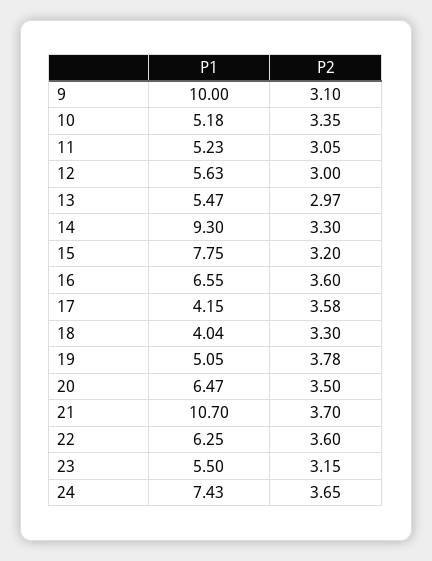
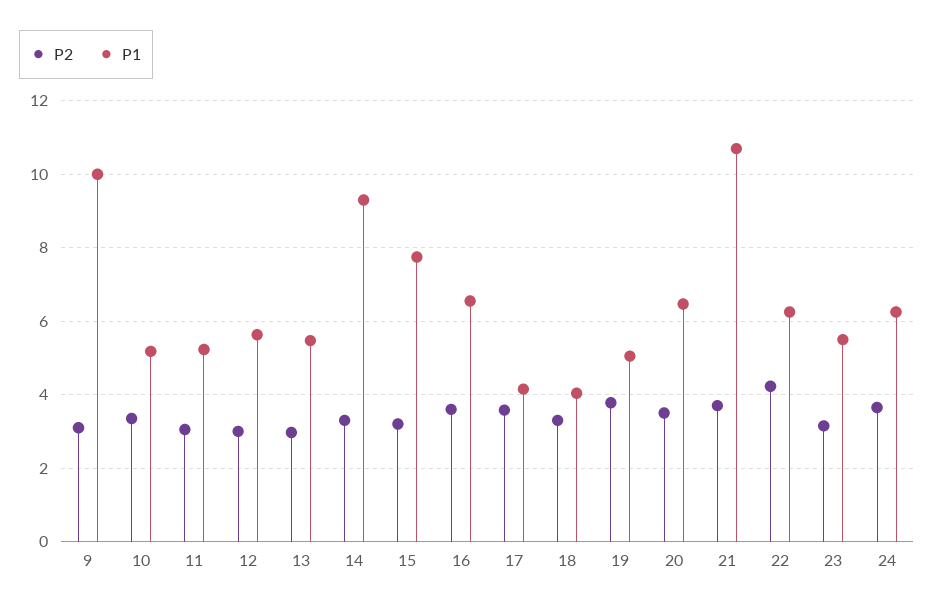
P2, 22: 3.6 -> 4.2
P1, 24: 7.43 -> 6.2

